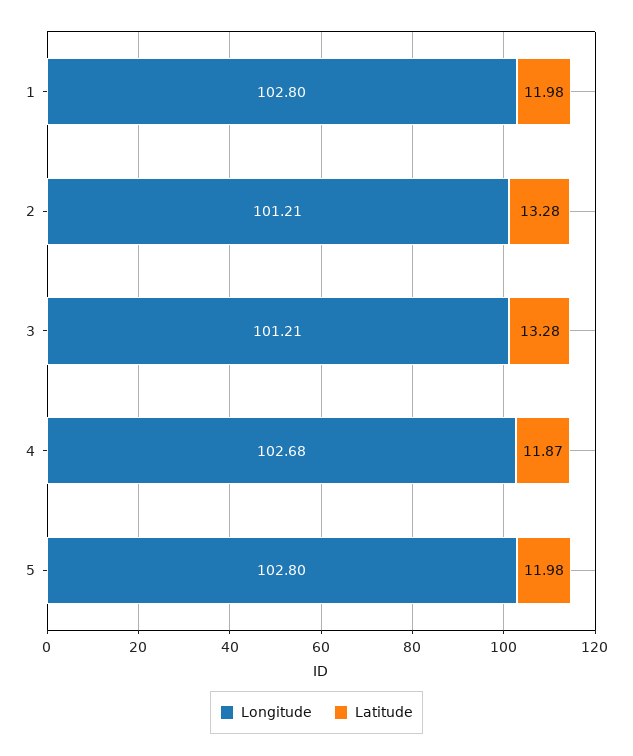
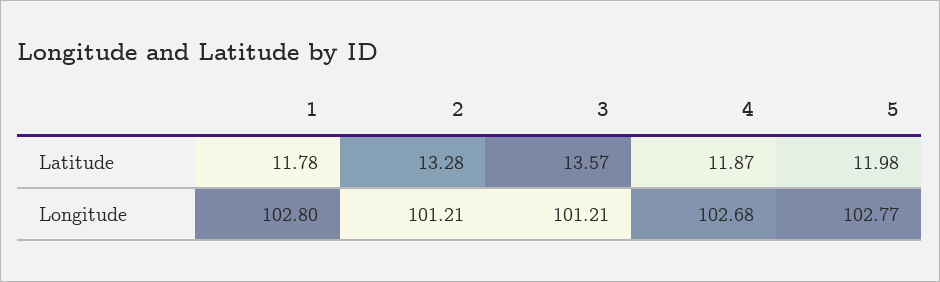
Latitude, 1: 11.98 -> 11.78
Latitude, 3: 13.28 -> 13.57
Longitude, 5: 102.8 -> 102.77

